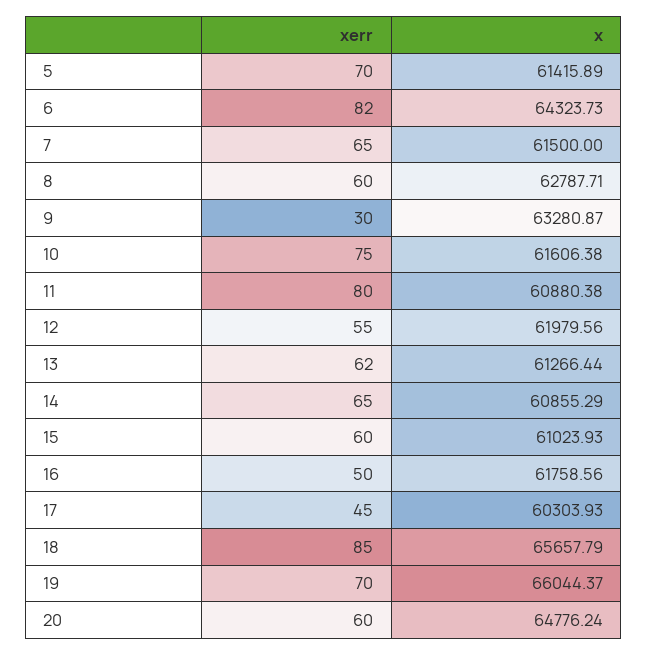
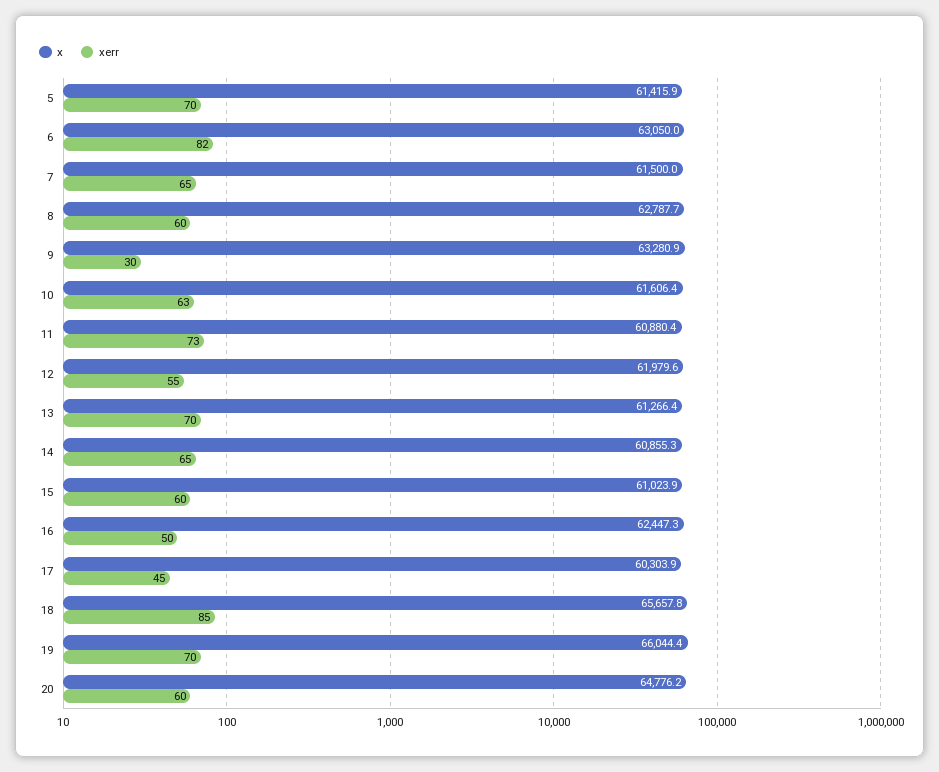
x, 6: 64323.73 -> 63050
xerr, 10: 75 -> 63
xerr, 11: 80 -> 73
xerr, 13: 62 -> 70
x, 16: 61758.56 -> 62447.3

